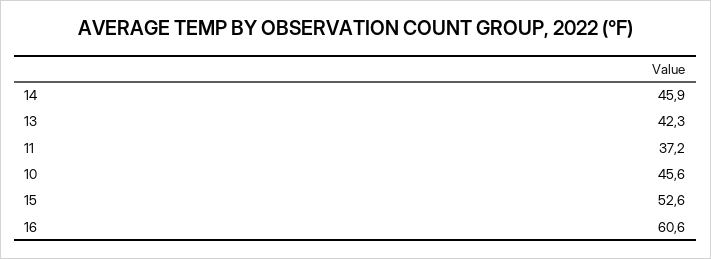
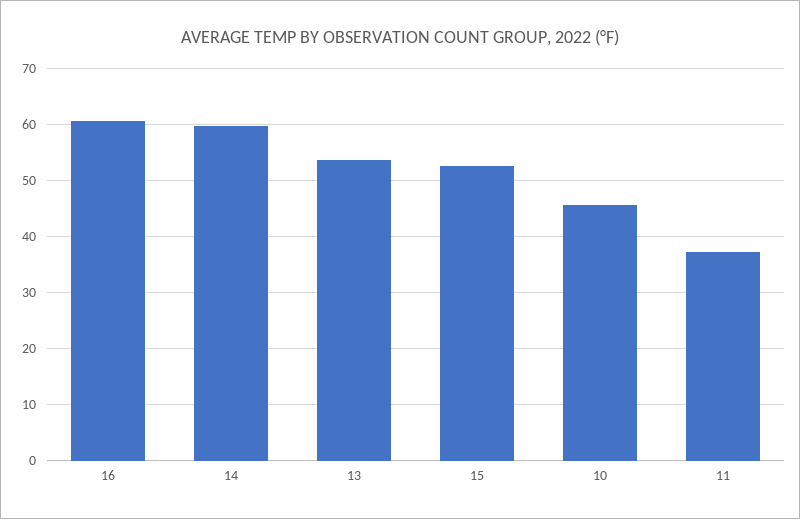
14: 45.9 -> 60
13: 42.3 -> 54

